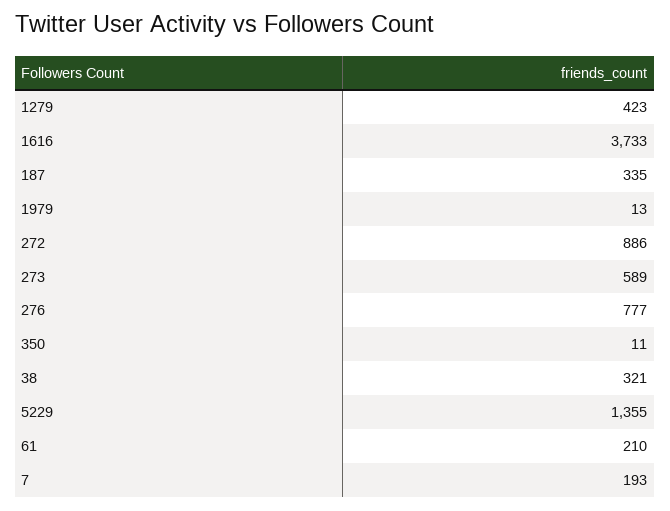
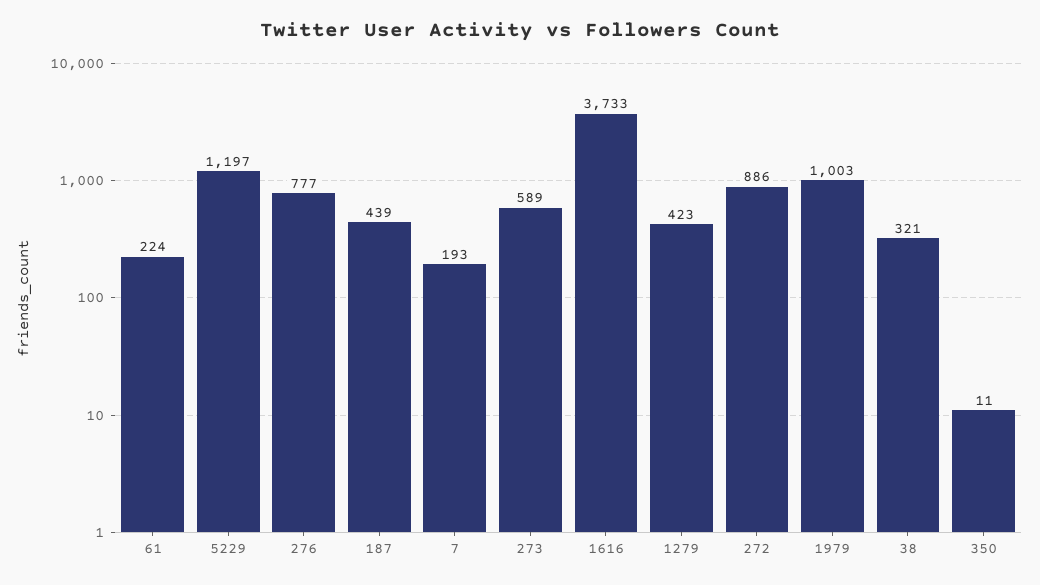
187: 335 -> 439
1979: 13 -> 1003
5229: 1355 -> 1197
61: 210 -> 224

